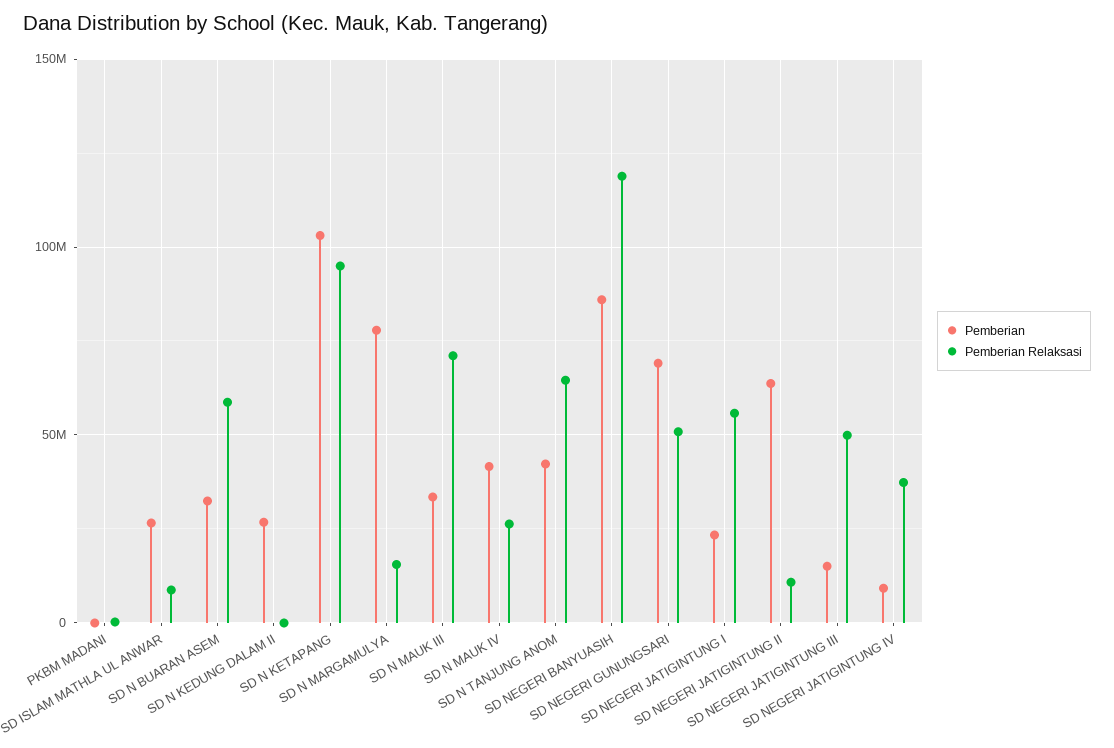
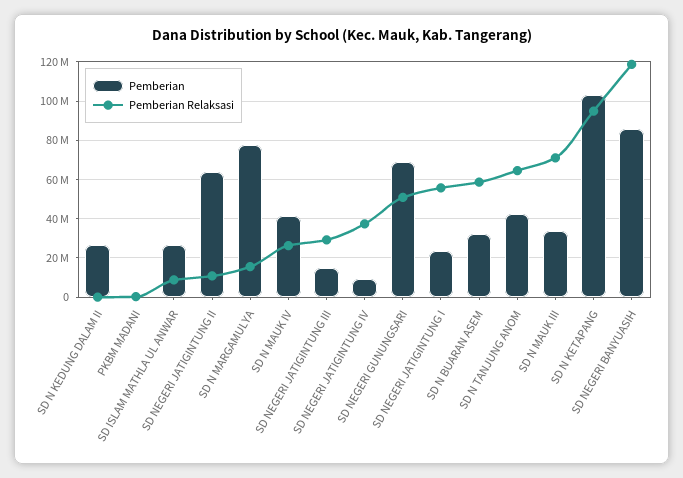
Pemberian Relaksasi, SD NEGERI JATIGINTUNG III: 50000000 -> 30000000

